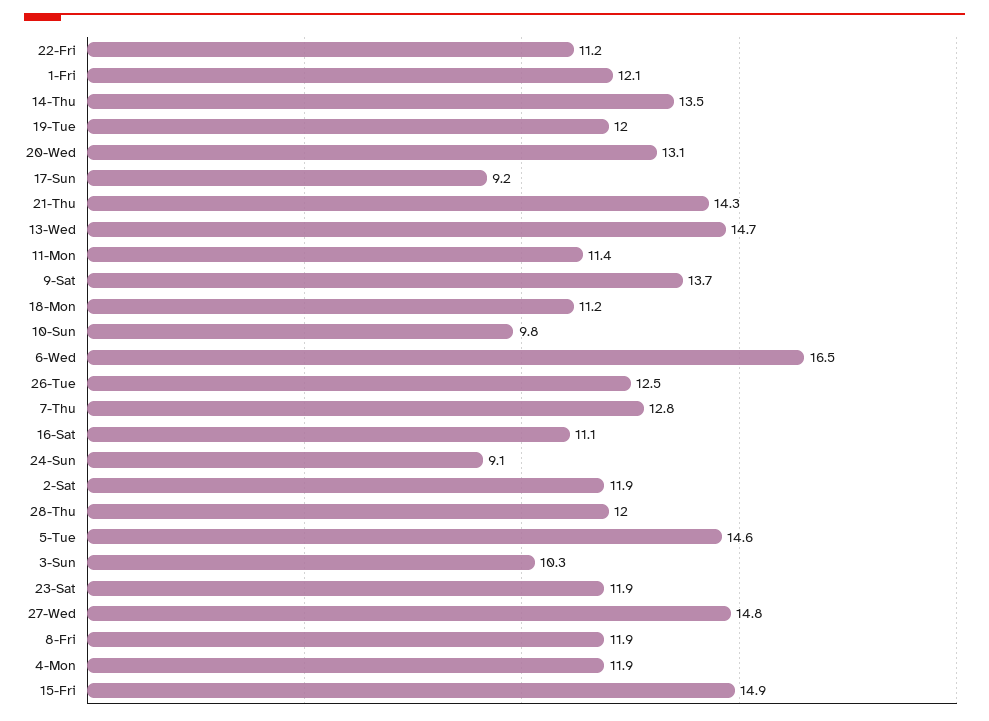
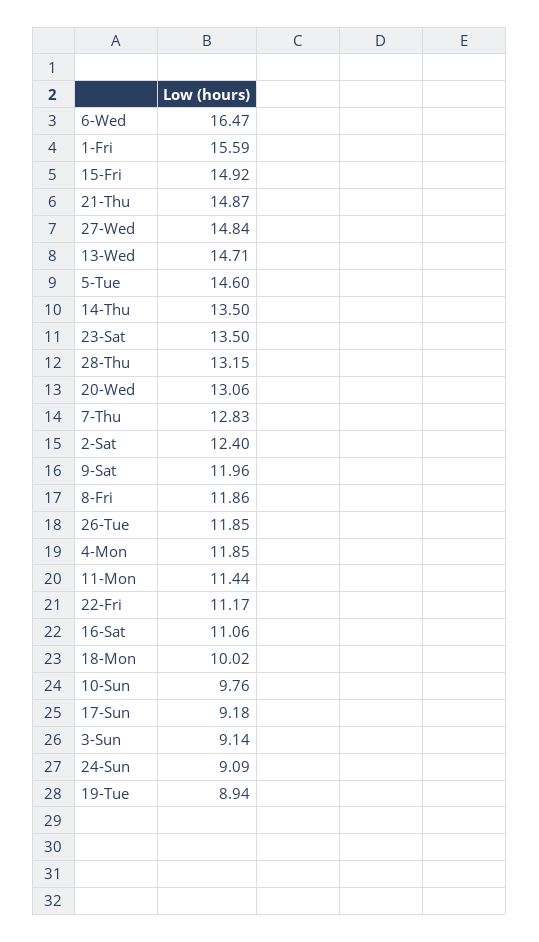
1-Fri: 12.1 -> 15.59
19-Tue: 12 -> 8.94
21-Thu: 14.3 -> 14.87
9-Sat: 13.7 -> 11.96
18-Mon: 11.2 -> 10.02
26-Tue: 12.5 -> 11.85
2-Sat: 11.9 -> 12.4
28-Thu: 12 -> 13.15
3-Sun: 10.3 -> 9.14
23-Sat: 11.9 -> 13.5

